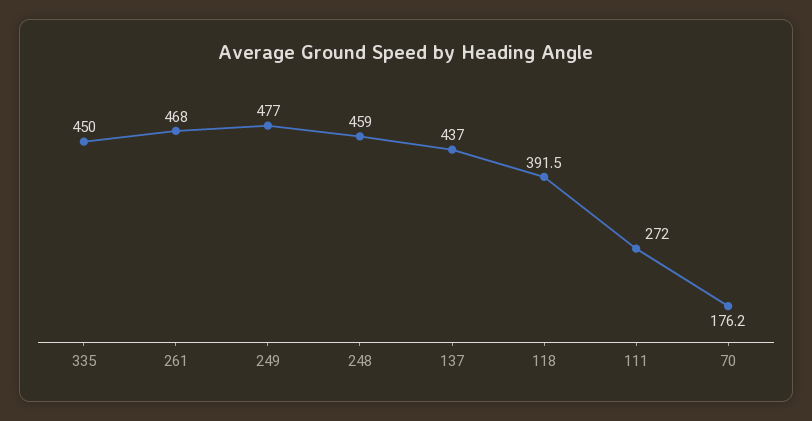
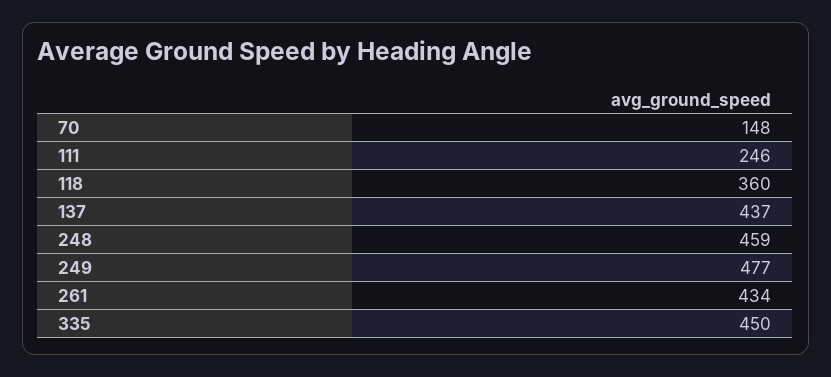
261: 468 -> 434
118: 391.5 -> 360
111: 272 -> 246
70: 176.2 -> 148

